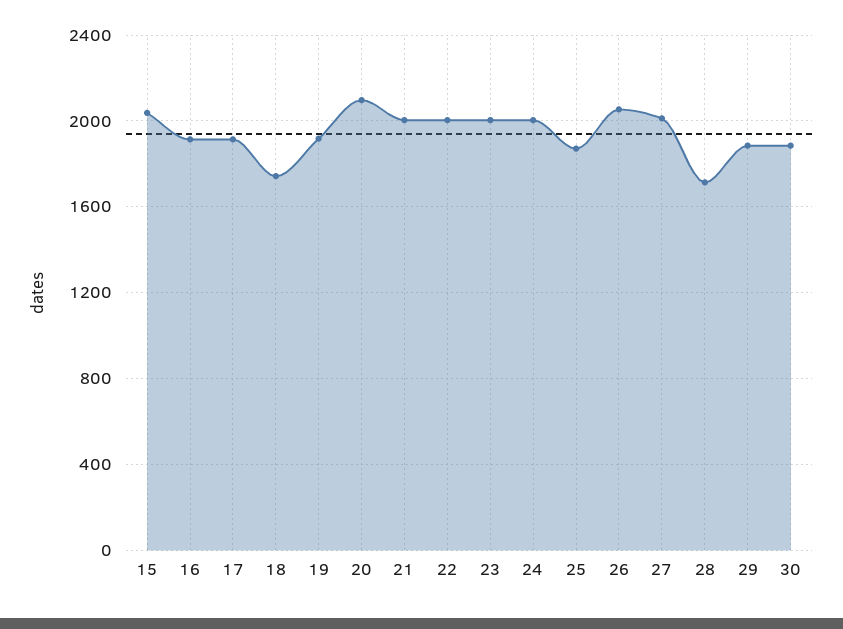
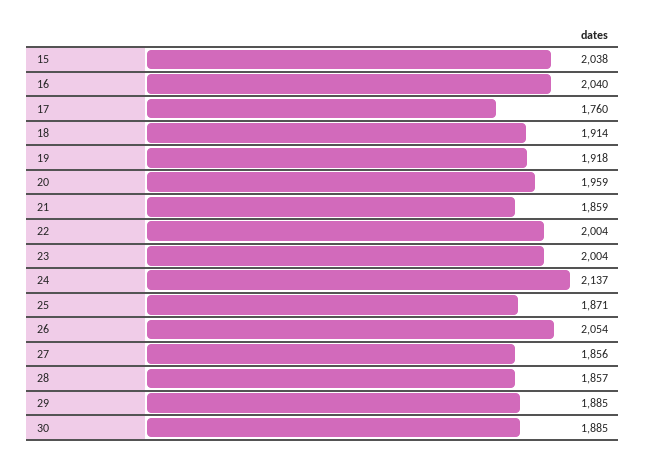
16: 1900 -> 2040
17: 1900 -> 1760
18: 1750 -> 1914
20: 2100 -> 1959
21: 2000 -> 1859
24: 2000 -> 2137
27: 2000 -> 1856
28: 1700 -> 1857

